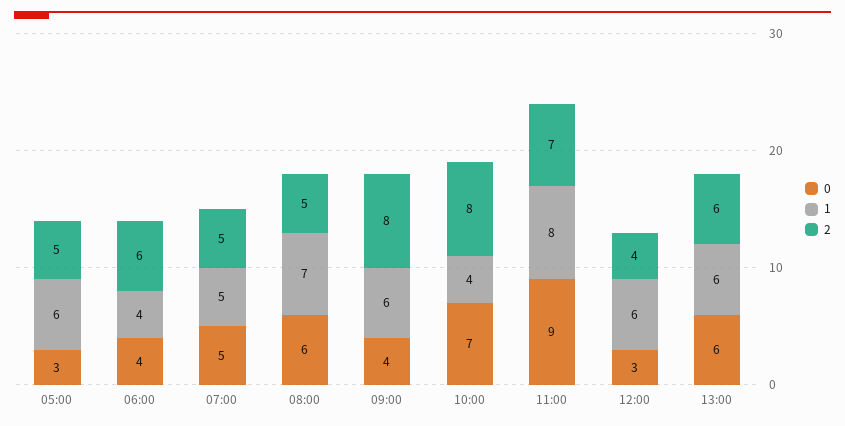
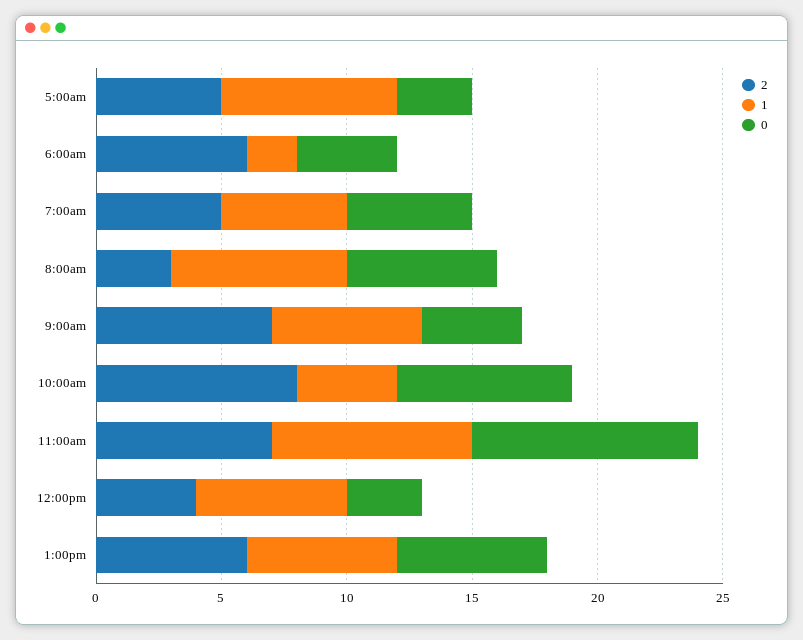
1, 05:00: 6 -> 7
1, 06:00: 4 -> 2
2, 08:00: 5 -> 3
2, 09:00: 8 -> 7

